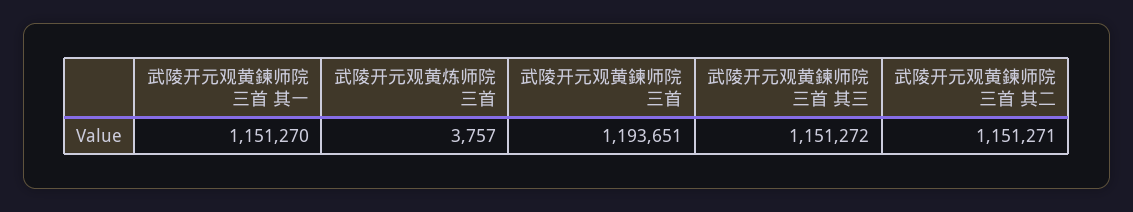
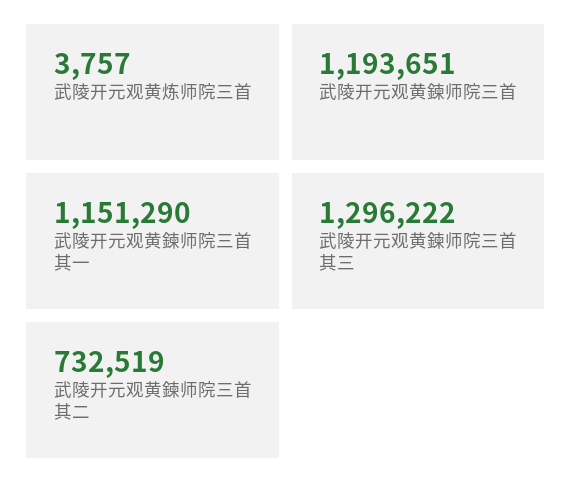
武陵开元观黄鍊师院三首 其一: 1151270 -> 1151290
武陵开元观黄鍊师院三首 其三: 1151272 -> 1296222
武陵开元观黄鍊师院三首 其二: 1151271 -> 732519

